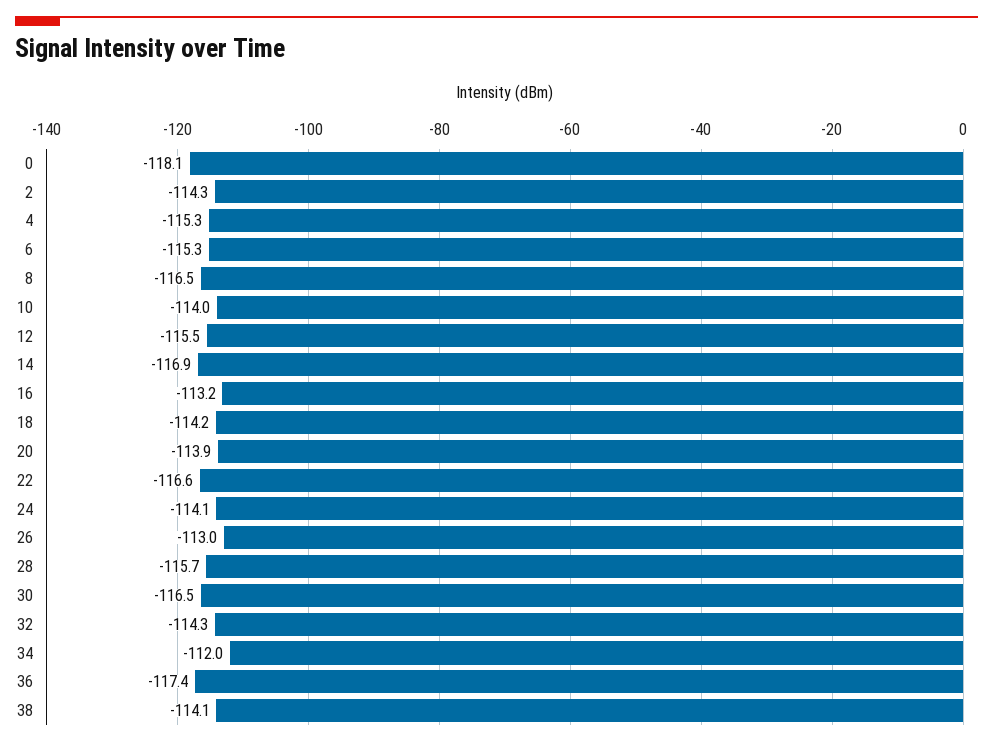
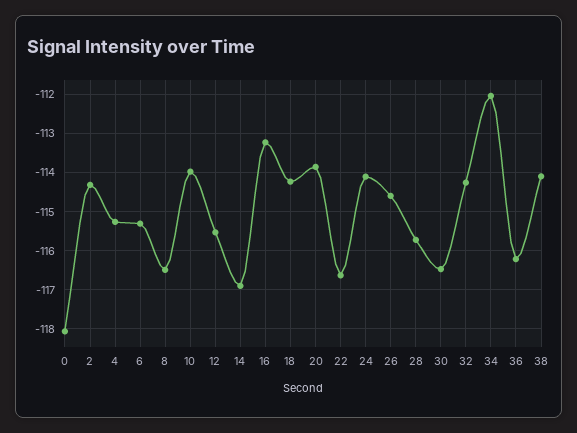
26: -113 -> -114.6
36: -117.4 -> -116.2

